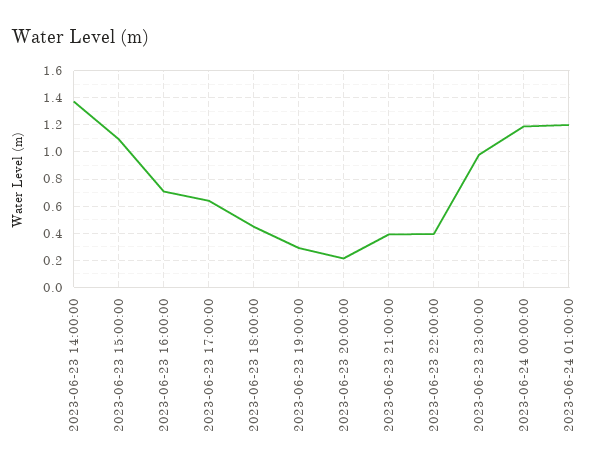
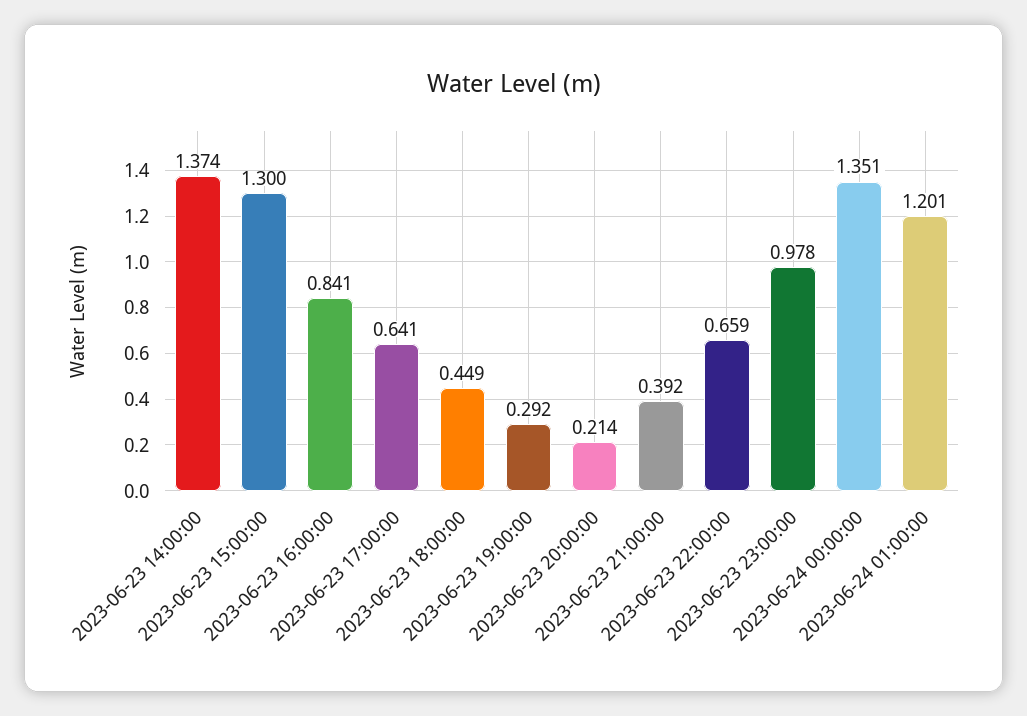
2023-06-23 15:00:00: 1.1 -> 1.3
2023-06-23 16:00:00: 0.7 -> 0.841
2023-06-23 22:00:00: 0.4 -> 0.659
2023-06-24 00:00:00: 1.2 -> 1.351

